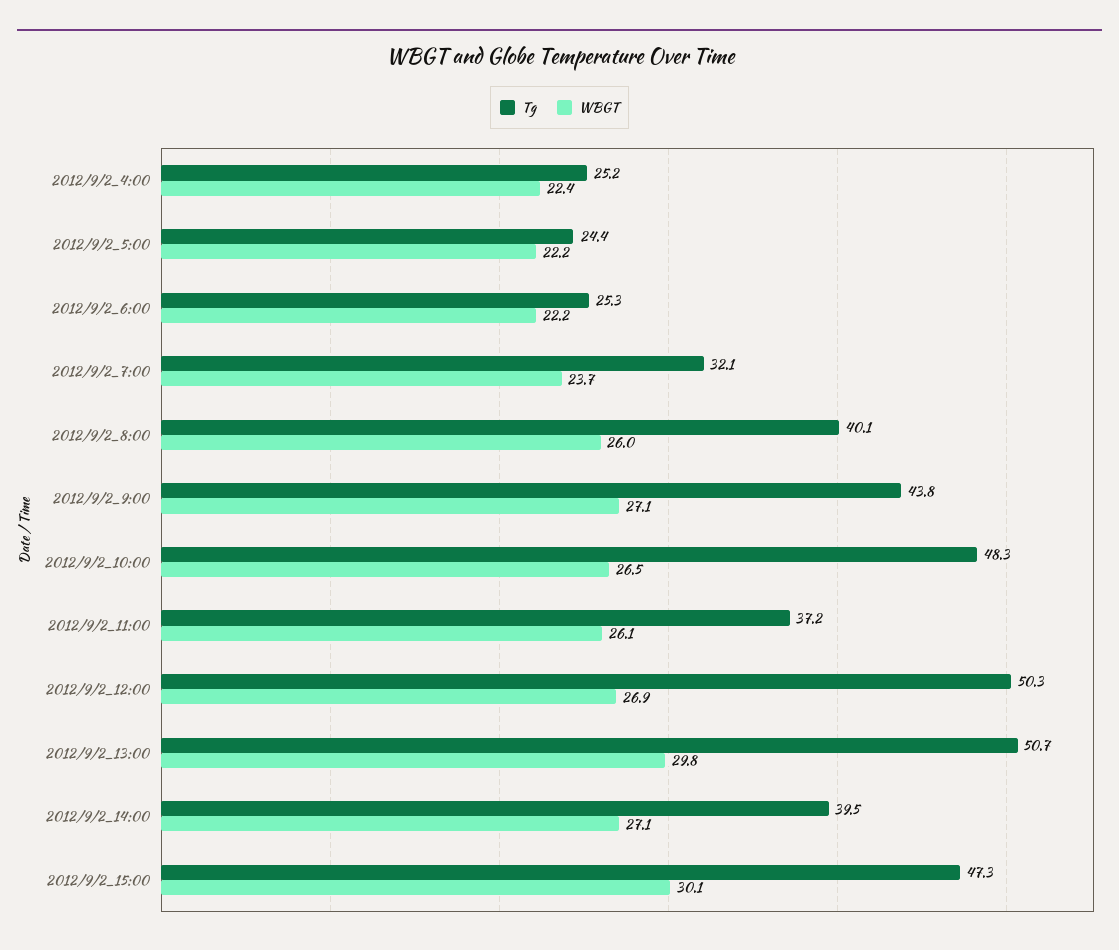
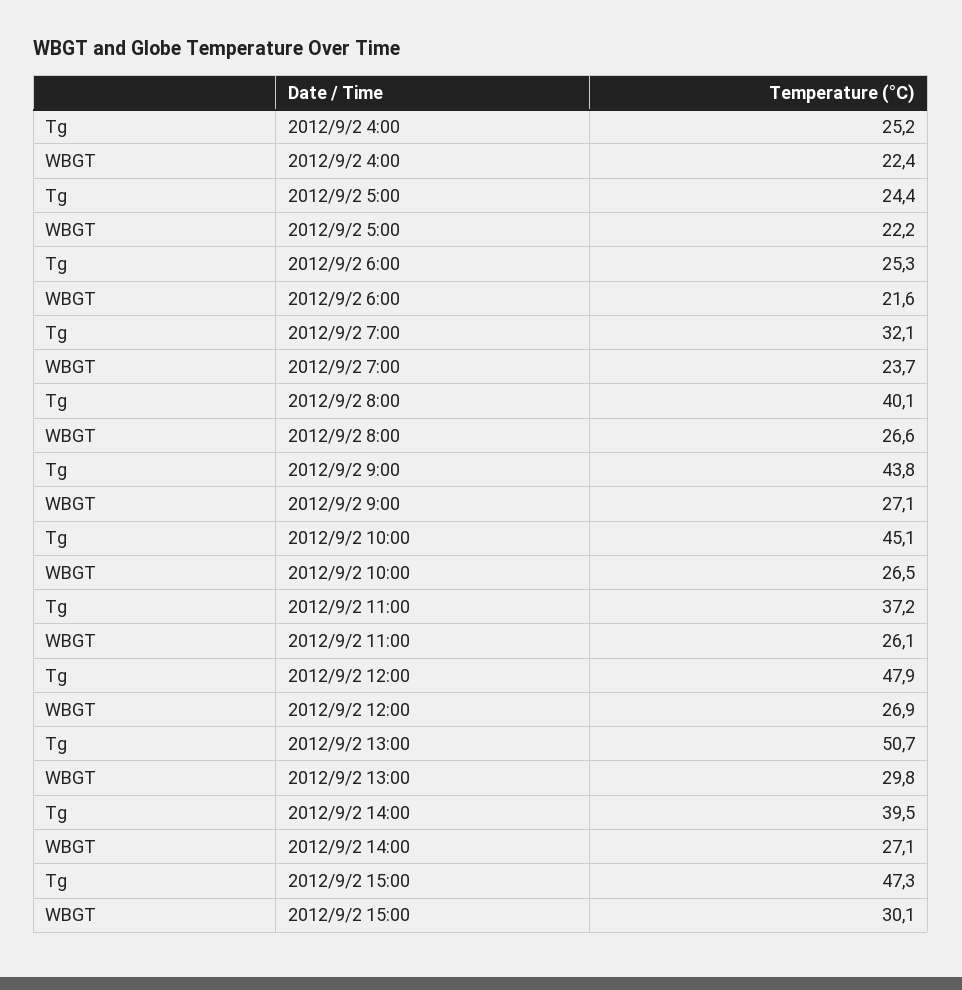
WBGT, 2012/9/2_6:00: 22.2 -> 21.6
WBGT, 2012/9/2_8:00: 26 -> 26.6
Tg, 2012/9/2_10:00: 48.3 -> 45.1
Tg, 2012/9/2_12:00: 50.3 -> 47.9

